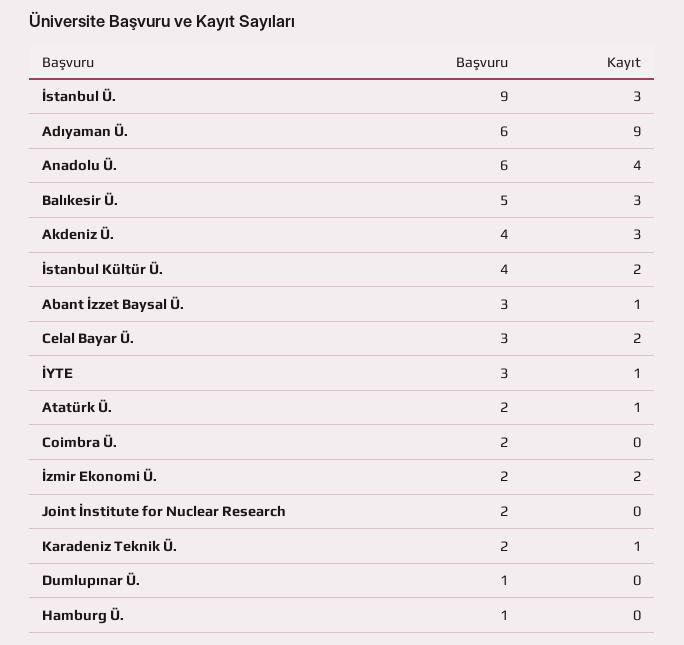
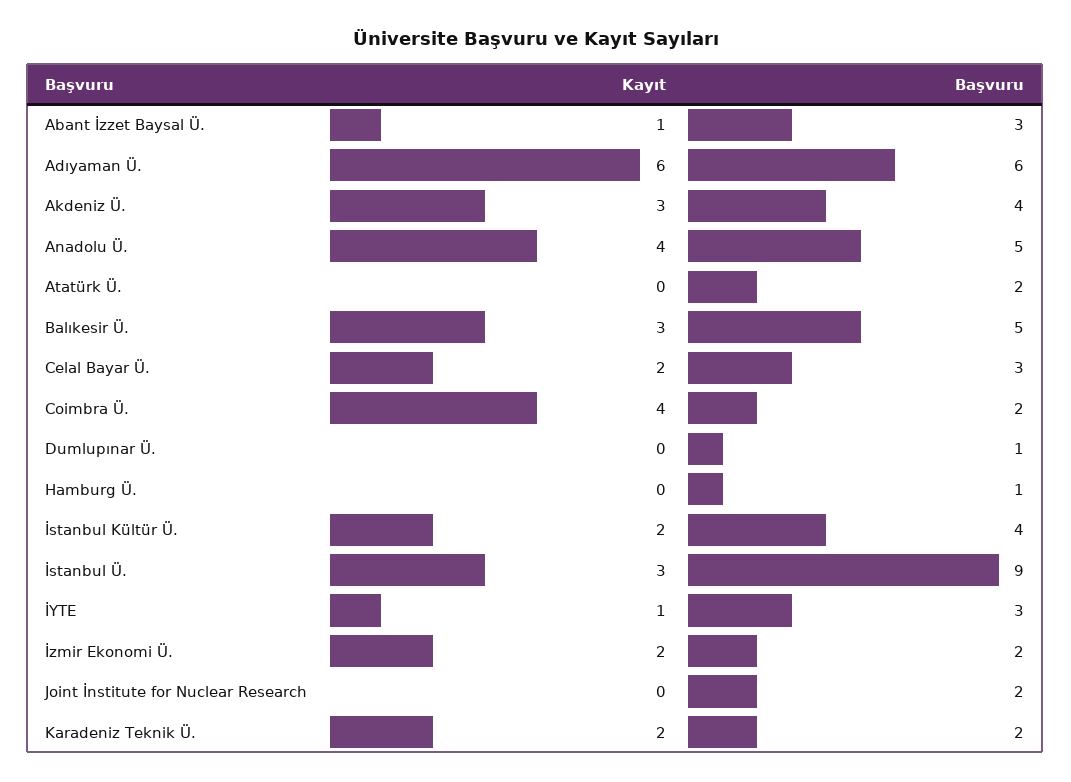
Kayıt, Adıyaman Ü.: 9 -> 6
Başvuru, Anadolu Ü.: 6 -> 5
Kayıt, Atatürk Ü.: 1 -> 0
Kayıt, Coimbra Ü.: 0 -> 4
Kayıt, Karadeniz Teknik Ü.: 1 -> 2

